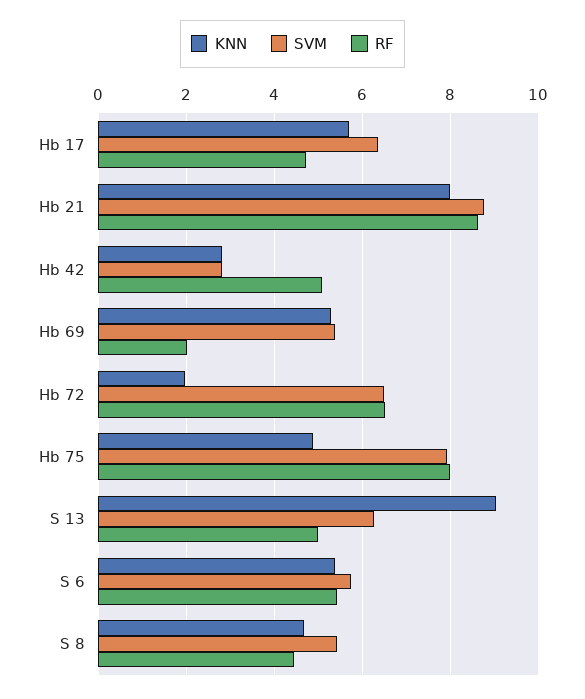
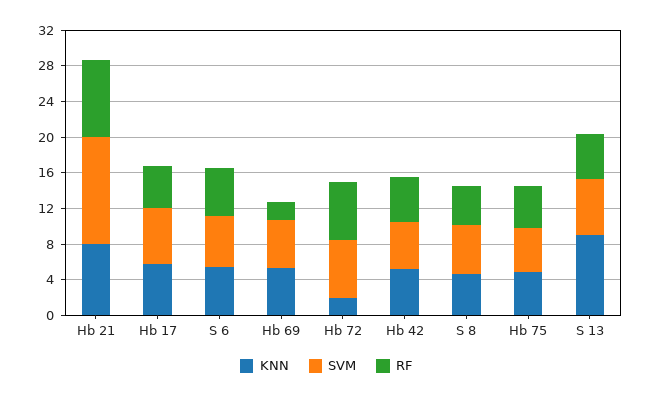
SVM, Hb 21: 8.8 -> 12
KNN, Hb 42: 2.8 -> 5
SVM, Hb 42: 2.8 -> 5
SVM, Hb 75: 8 -> 5
RF, Hb 75: 8 -> 5

